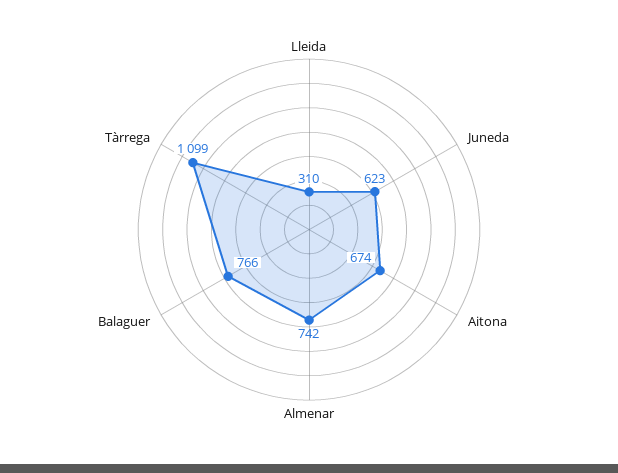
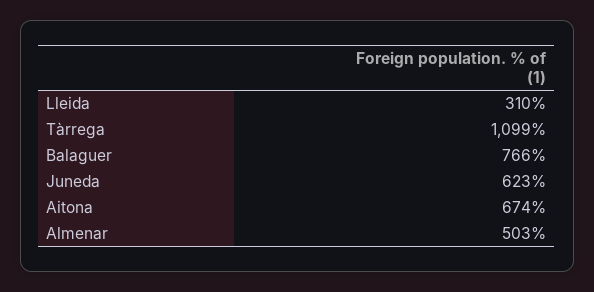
Almenar: 742 -> 503

